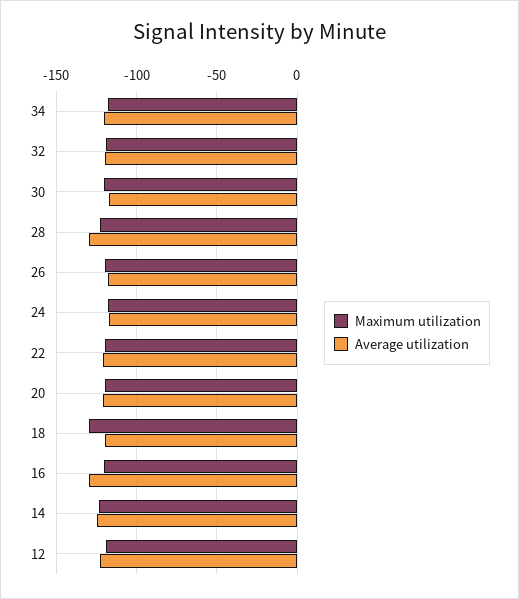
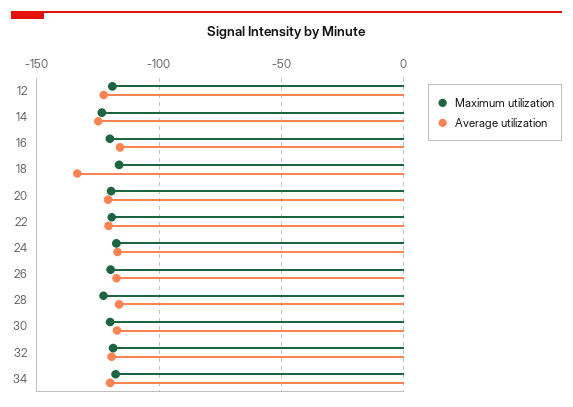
Average utilization, 28: -130 -> -115
Maximum utilization, 18: -130 -> -115
Average utilization, 18: -120 -> -135
Average utilization, 16: -130 -> -115

